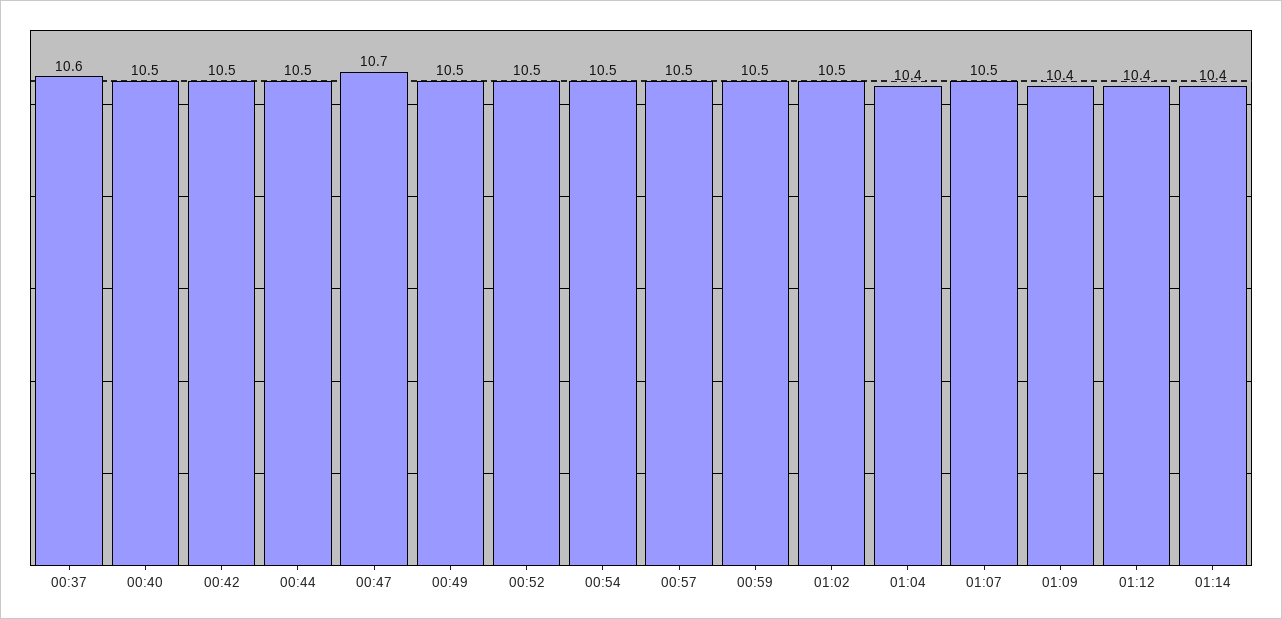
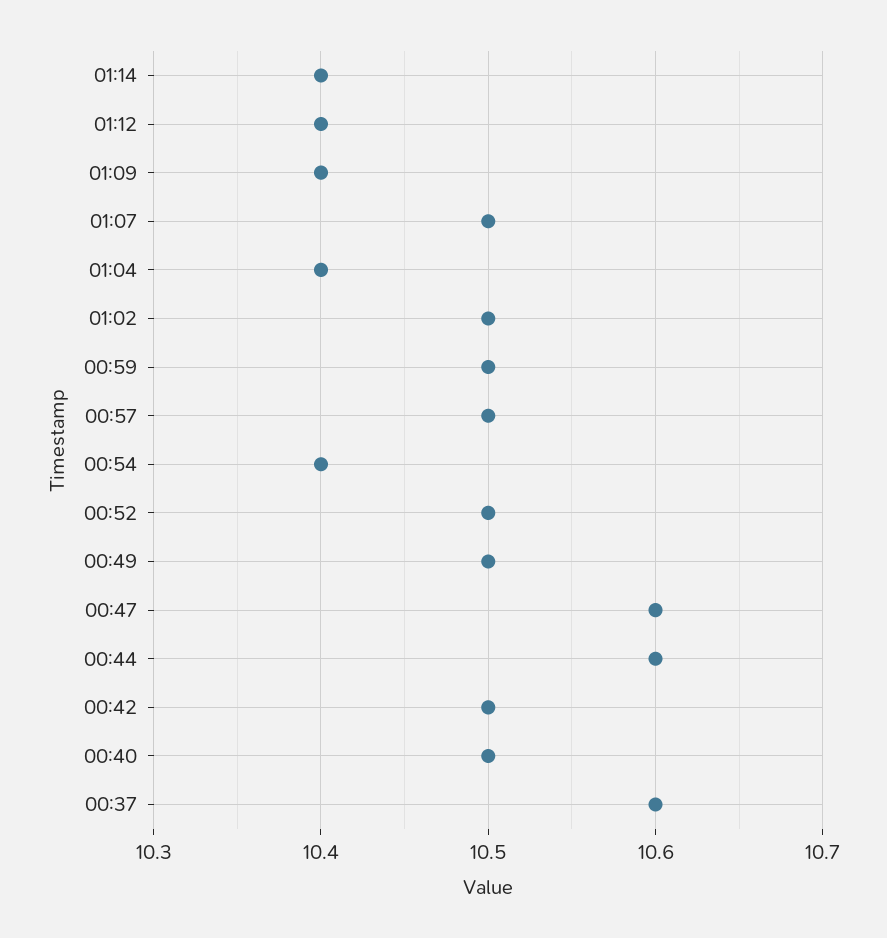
00:44: 10.5 -> 10.6
00:47: 10.7 -> 10.6
00:54: 10.5 -> 10.4

